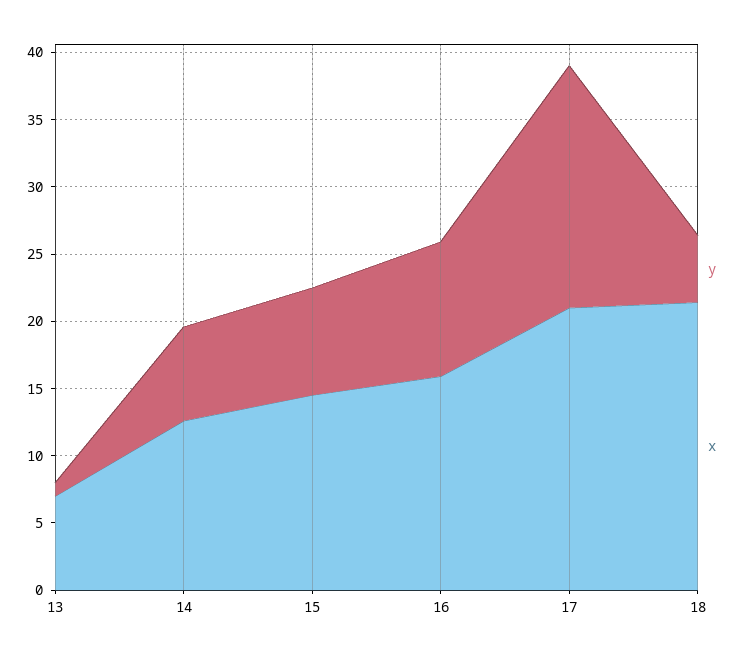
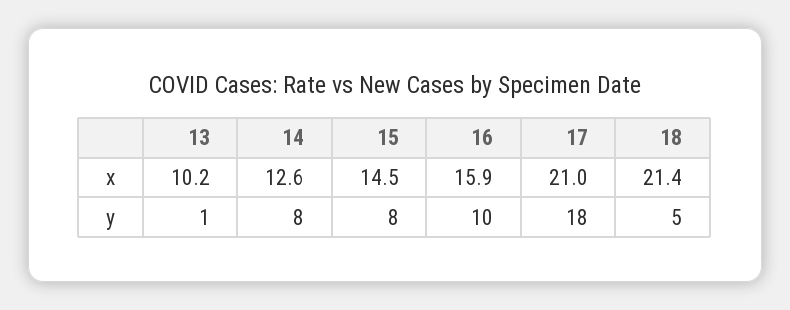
x, 13: 7 -> 10.2
y, 14: 7 -> 8

